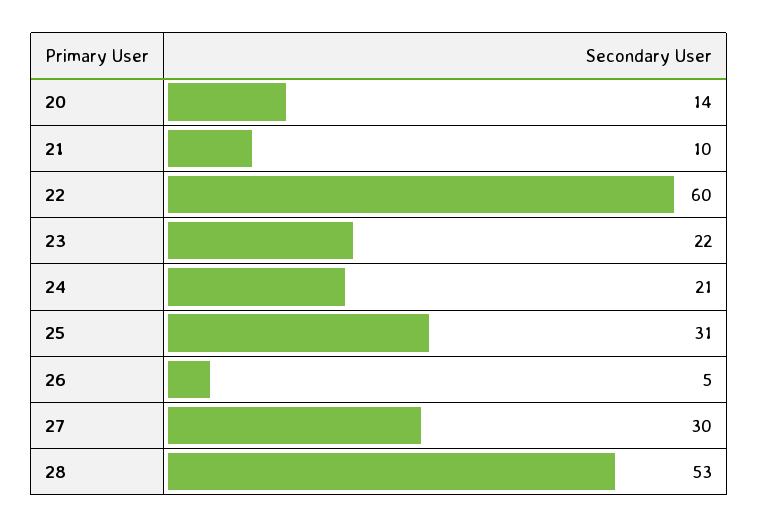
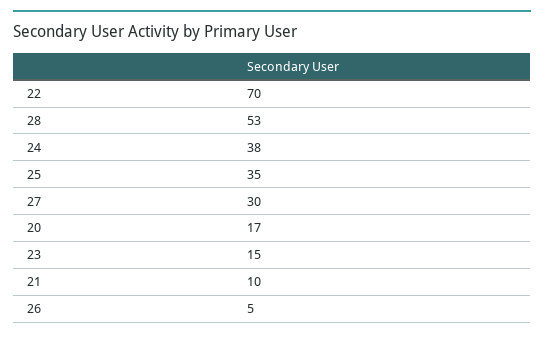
20: 14 -> 17
22: 60 -> 70
23: 22 -> 15
24: 21 -> 38
25: 31 -> 35

